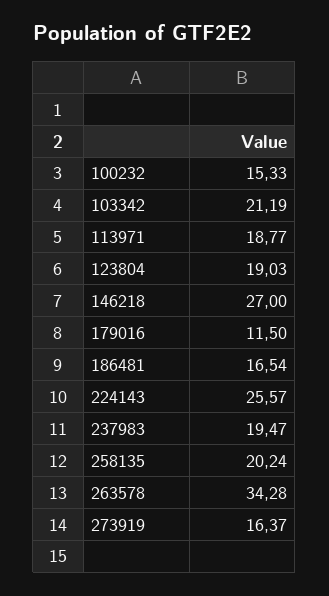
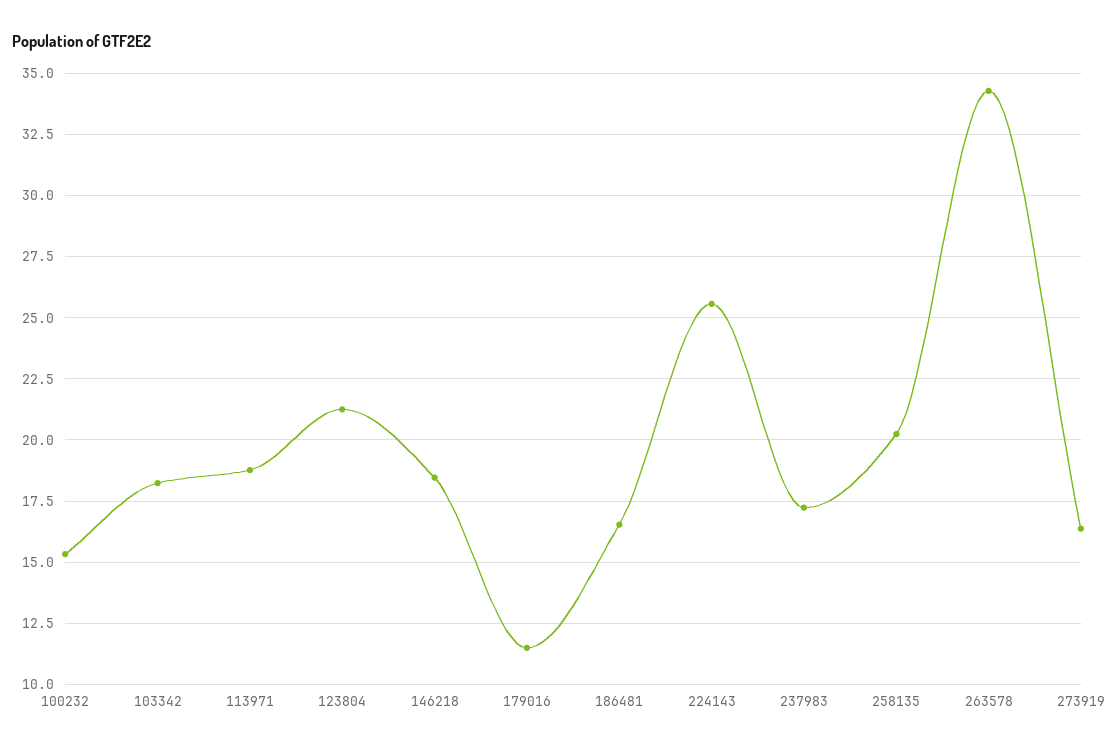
103342: 21.19 -> 18.25
123804: 19.03 -> 21.25
146218: 27 -> 18.5
237983: 19.47 -> 17.25

